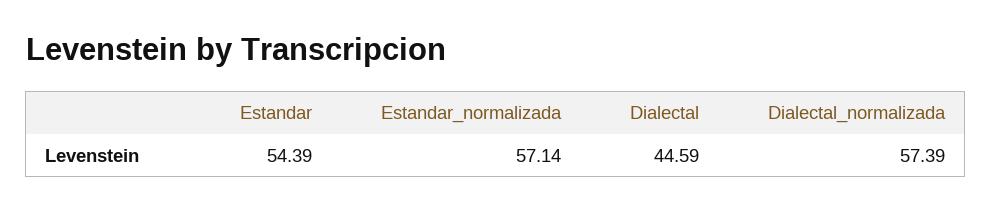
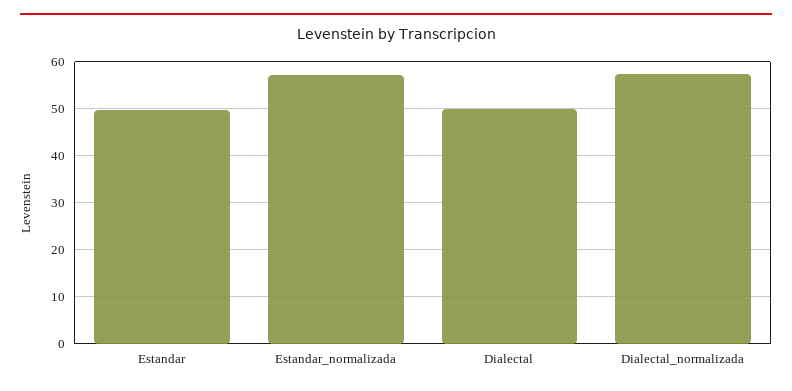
Estandar: 54.39 -> 50
Dialectal: 44.59 -> 50

